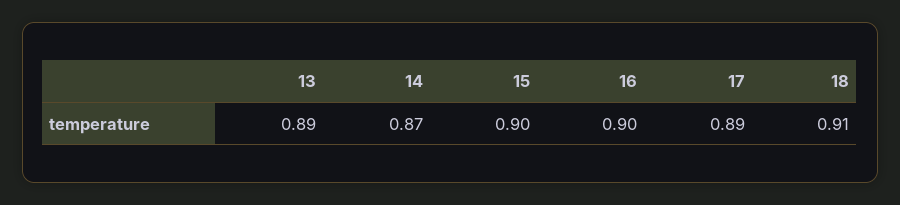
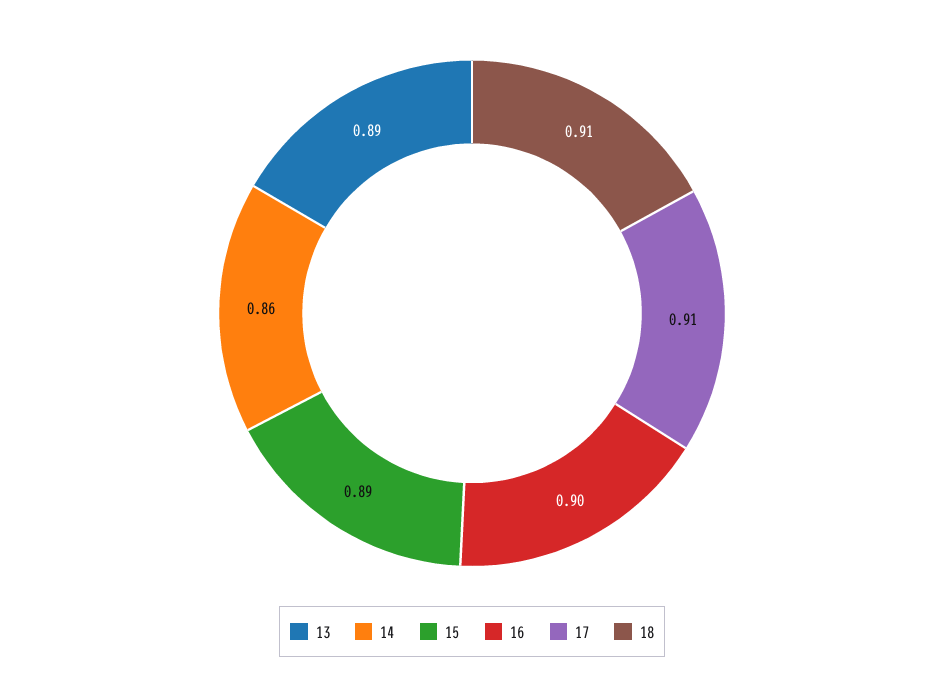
14: 0.87 -> 0.86
15: 0.9 -> 0.89
17: 0.89 -> 0.91

